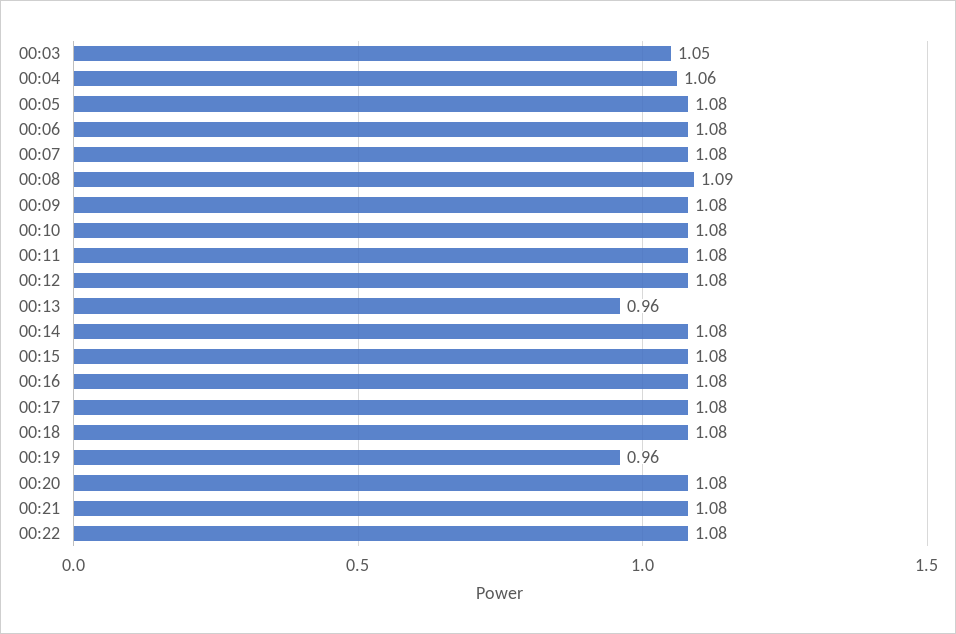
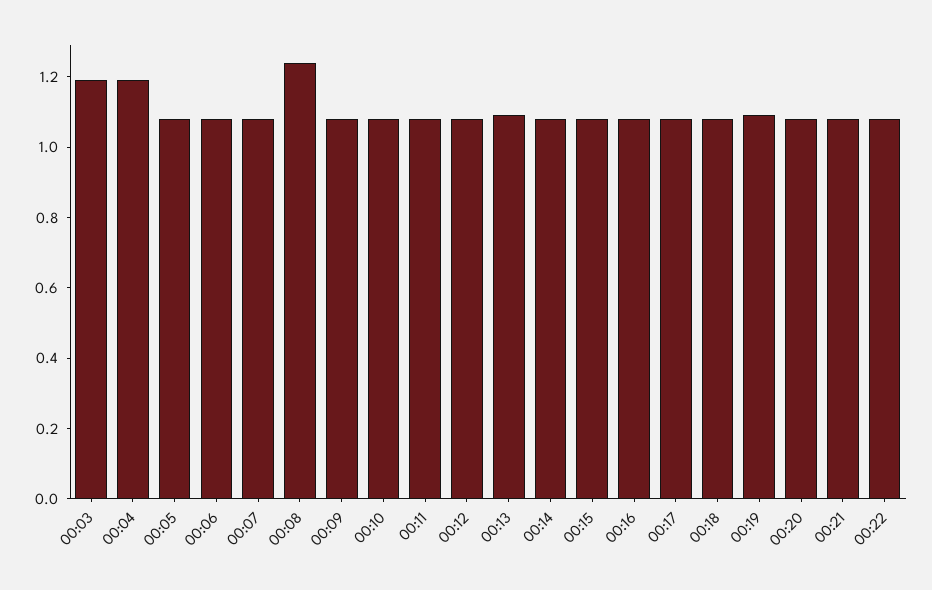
00:03: 1.05 -> 1.2
00:04: 1.06 -> 1.2
00:08: 1.09 -> 1.25
00:13: 0.96 -> 1.1
00:19: 0.96 -> 1.1

